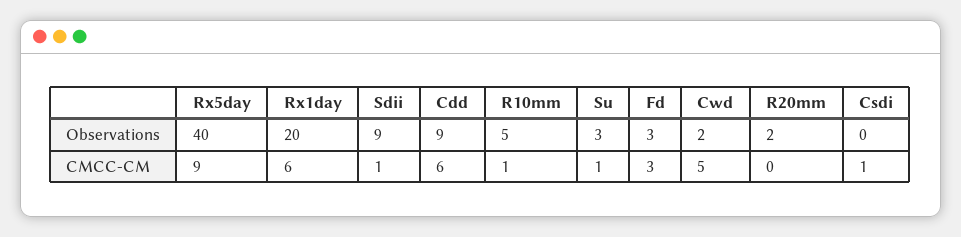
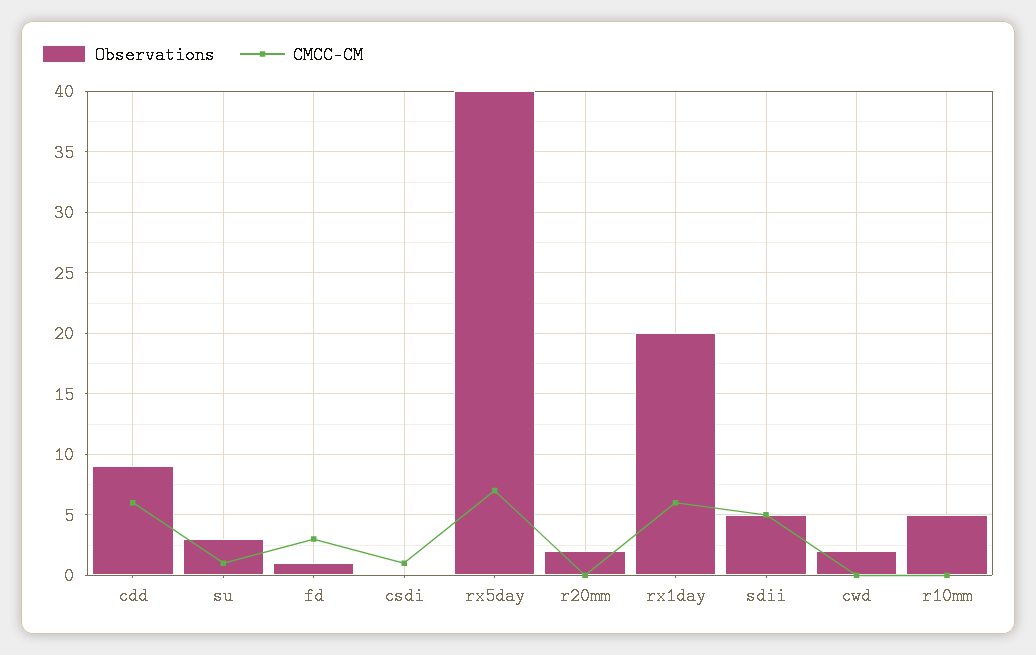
Observations, Sdii: 9 -> 5
Observations, Fd: 3 -> 1
CMCC-CM, Rx5day: 9 -> 7
CMCC-CM, Sdii: 1 -> 5
CMCC-CM, R10mm: 1 -> 0
CMCC-CM, Cwd: 5 -> 0

